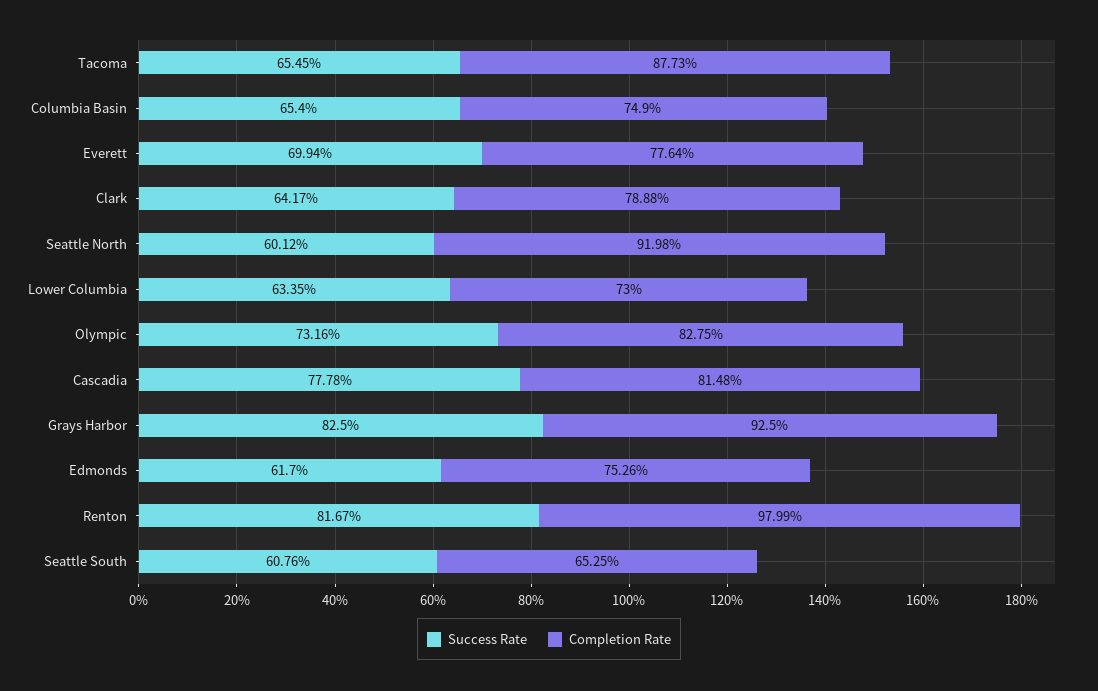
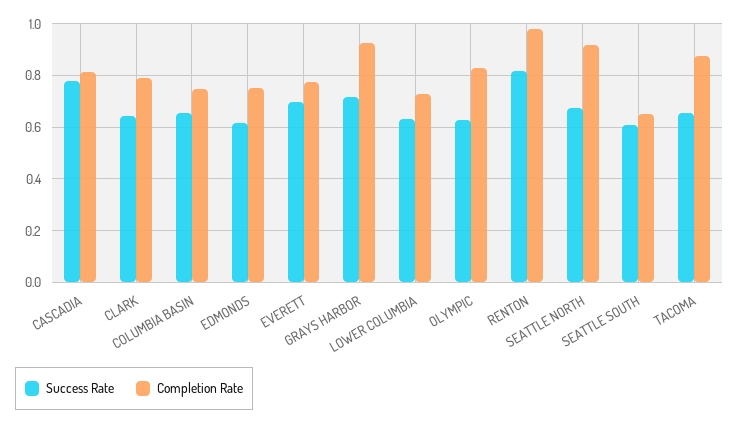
Success Rate, Seattle North: 0.6012 -> 0.675
Success Rate, Olympic: 0.7316 -> 0.625
Success Rate, Grays Harbor: 0.825 -> 0.725

